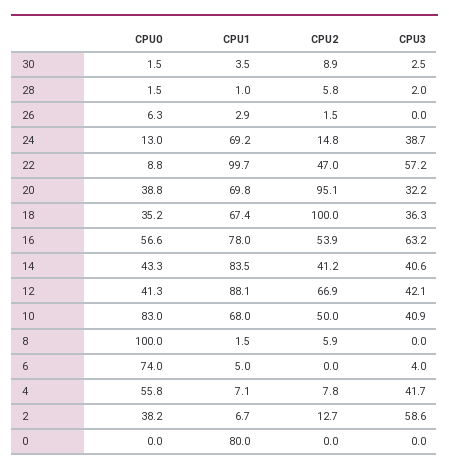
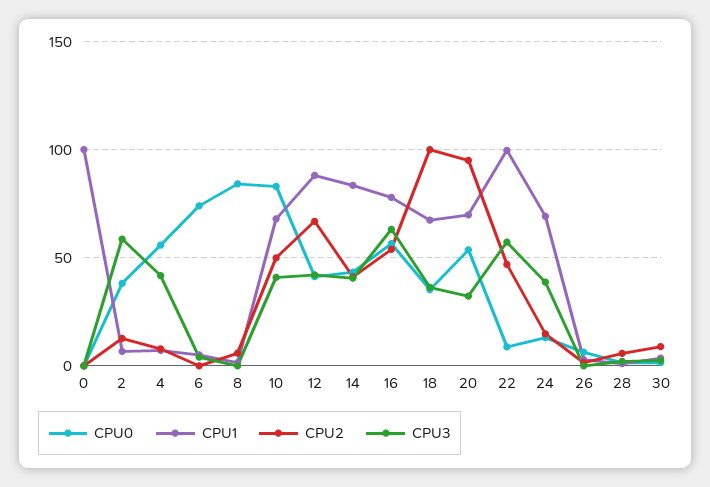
CPU0, 20: 38.8 -> 55
CPU0, 8: 100 -> 85
CPU1, 0: 80 -> 100

